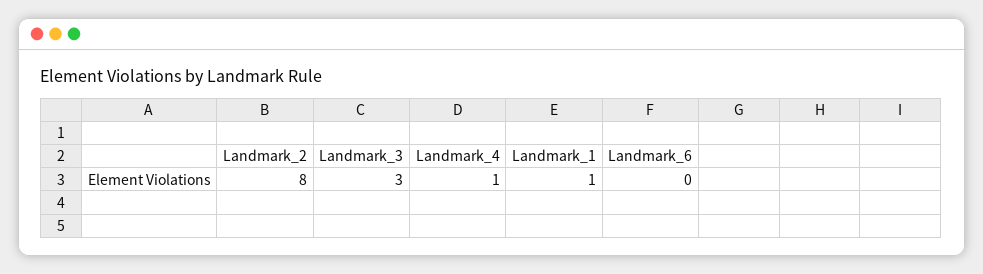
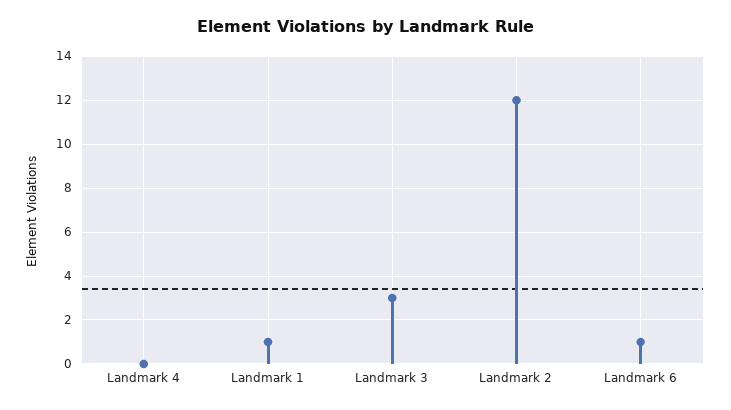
Landmark_2: 8 -> 12
Landmark_4: 1 -> 0
Landmark_6: 0 -> 1

